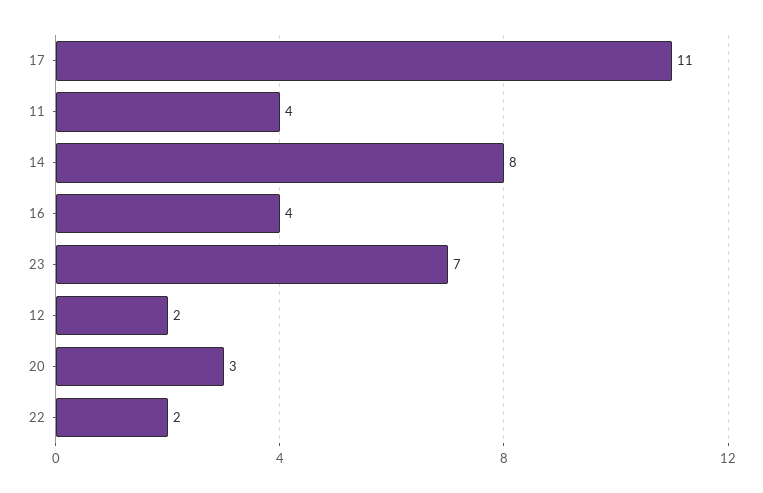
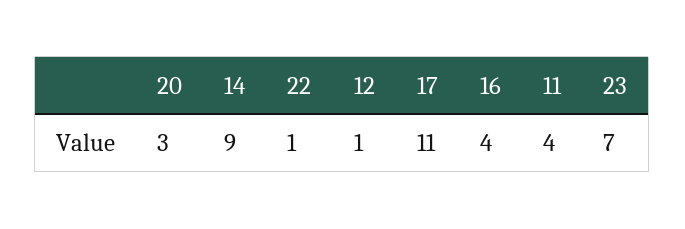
14: 8 -> 9
12: 2 -> 1
22: 2 -> 1

